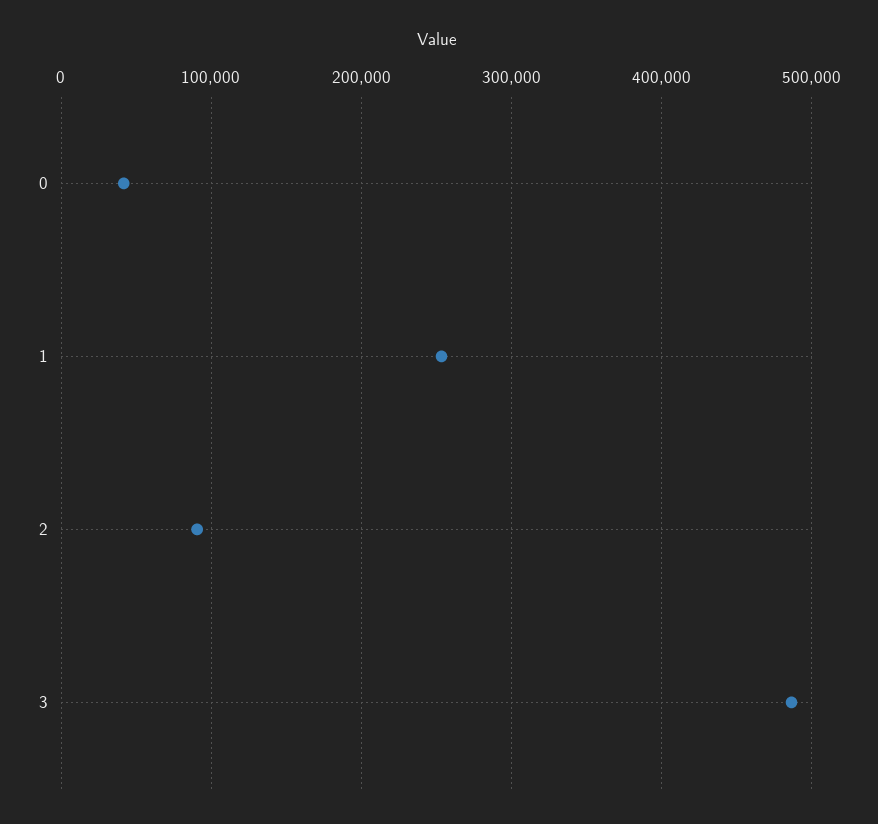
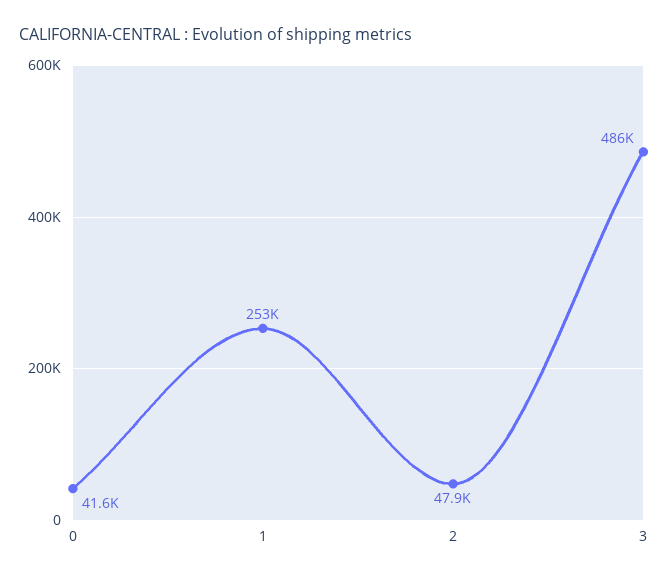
2: 90000 -> 47900

